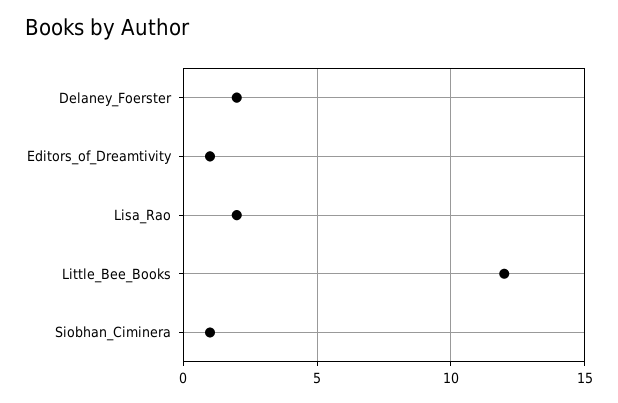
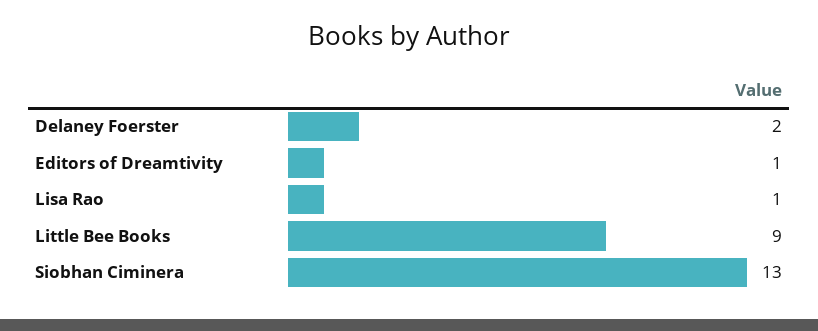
Lisa_Rao: 2 -> 1
Little_Bee_Books: 12 -> 9
Siobhan_Ciminera: 1 -> 13

